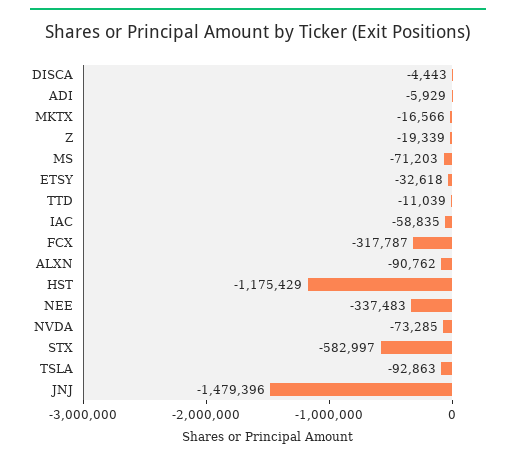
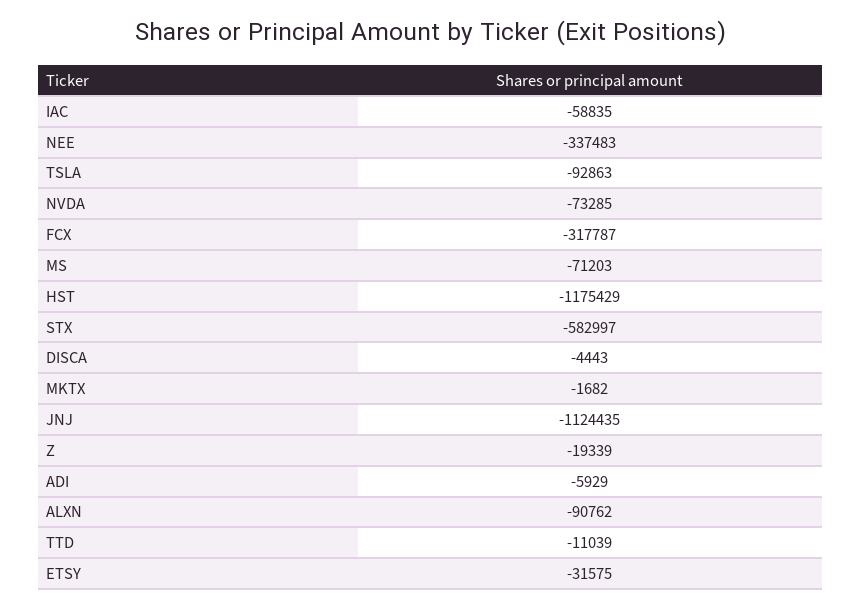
MKTX: -16566 -> -1682
ETSY: -32618 -> -31575
JNJ: -1479396 -> -1124435

